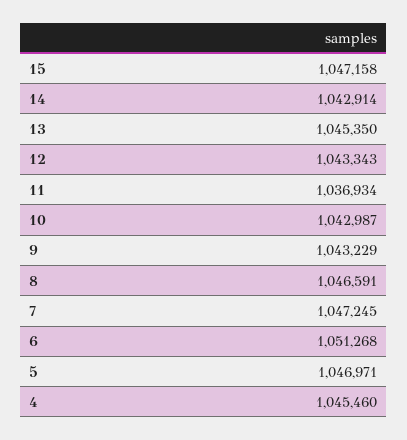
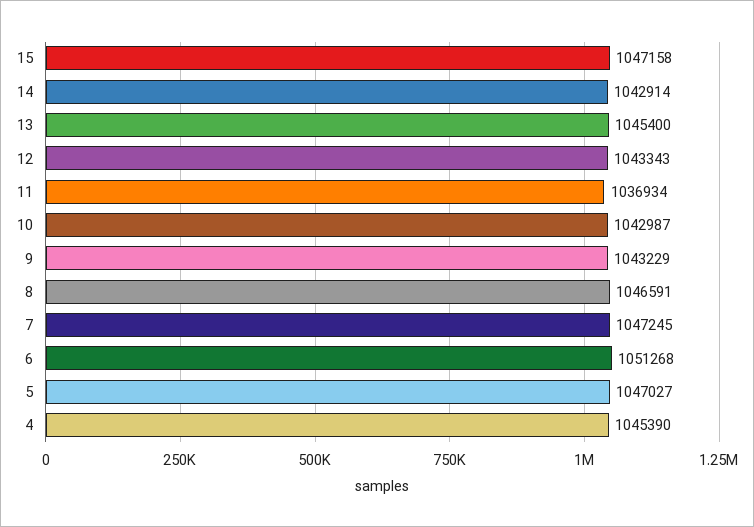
13: 1045350 -> 1045400
5: 1046971 -> 1047027
4: 1045460 -> 1045390

